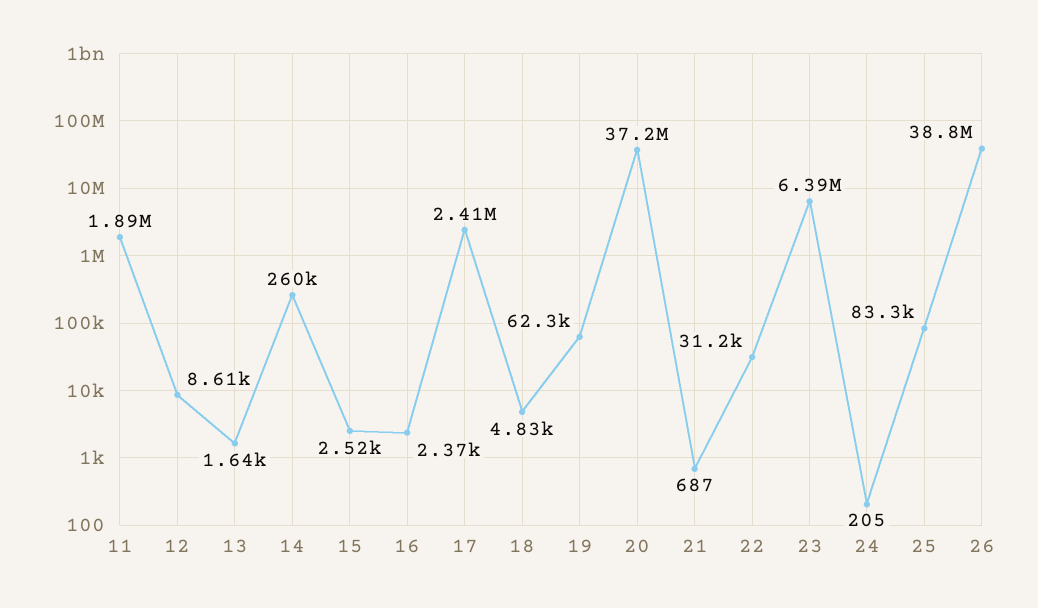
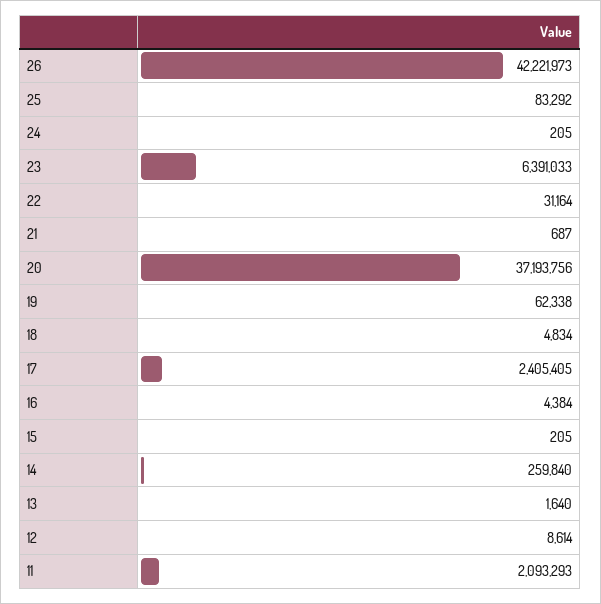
11: 1890000 -> 2093293
15: 2520 -> 205
16: 2370 -> 4384
26: 38800000 -> 42221973

